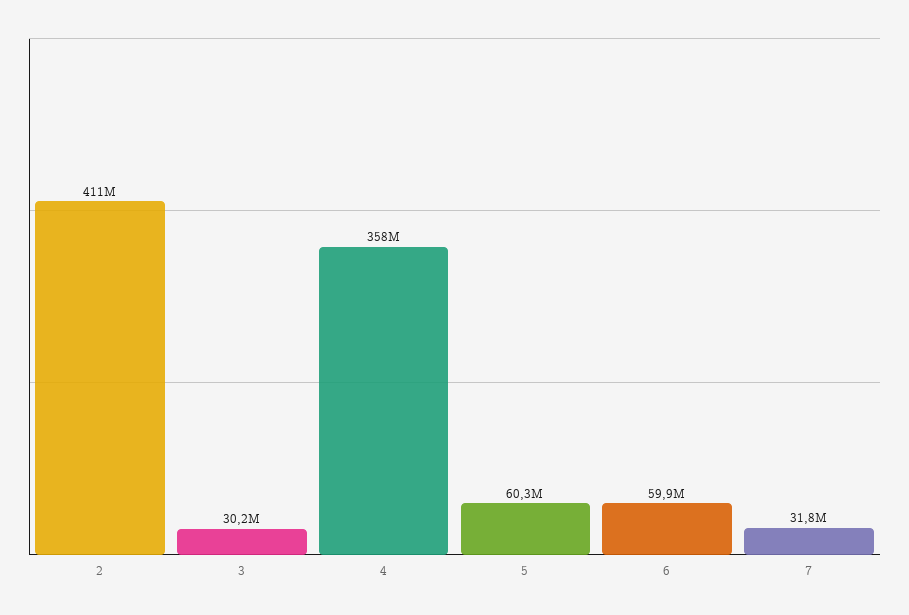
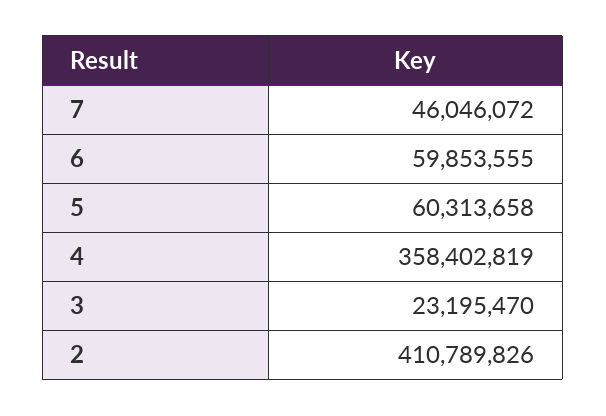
3: 30200000 -> 23195470
7: 31800000 -> 46046072

